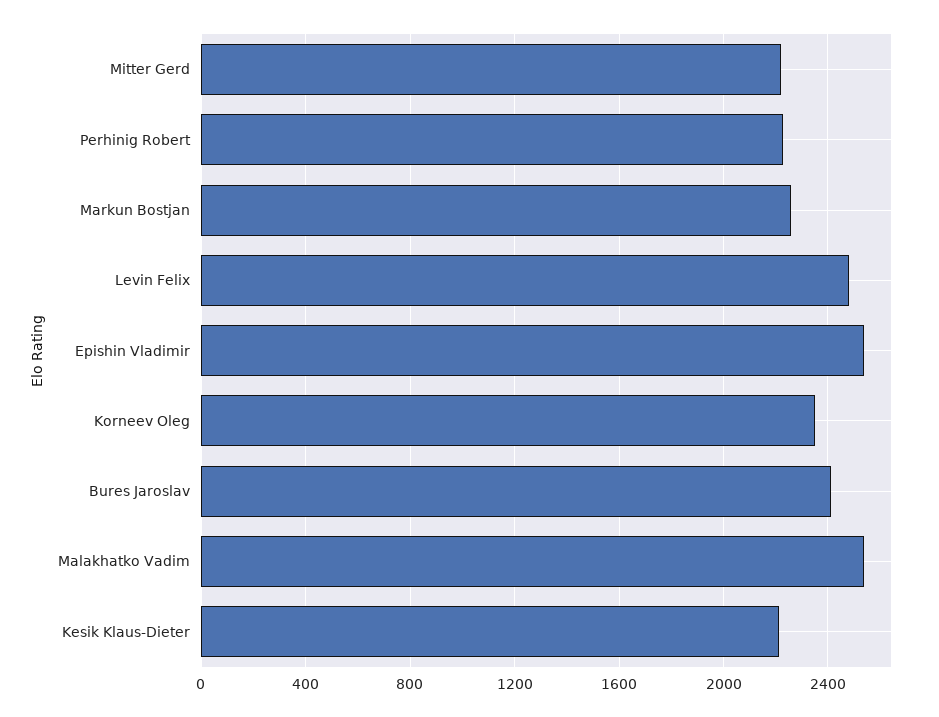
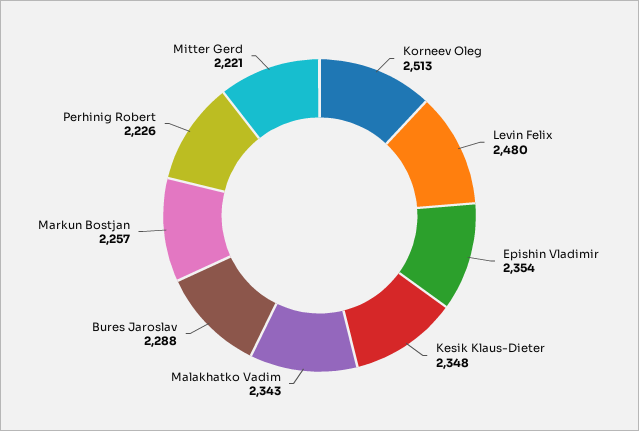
Epishin Vladimir: 2550 -> 2354
Korneev Oleg: 2350 -> 2513
Bures Jaroslav: 2400 -> 2288
Malakhatko Vadim: 2550 -> 2343
Kesik Klaus-Dieter: 2200 -> 2348

